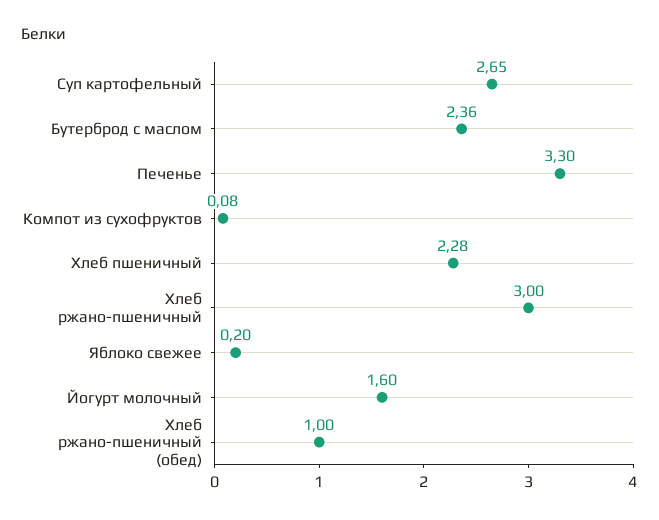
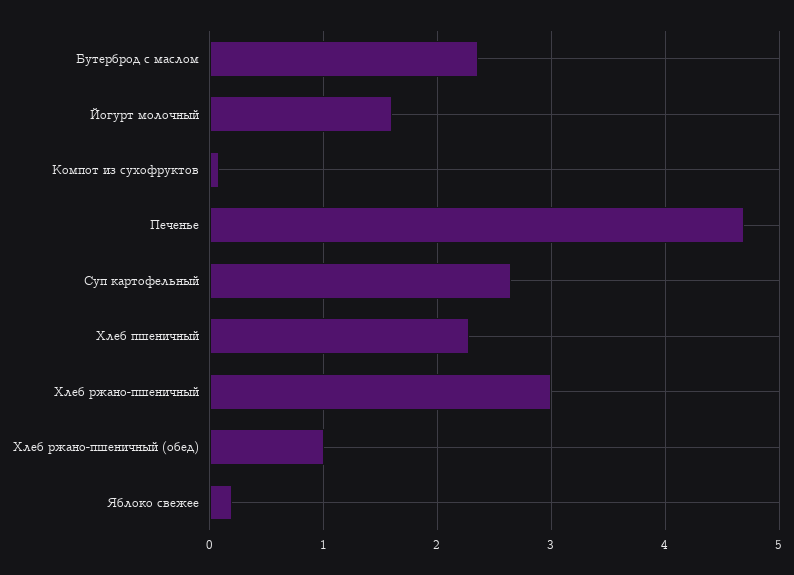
Печенье: 3.3 -> 4.7

